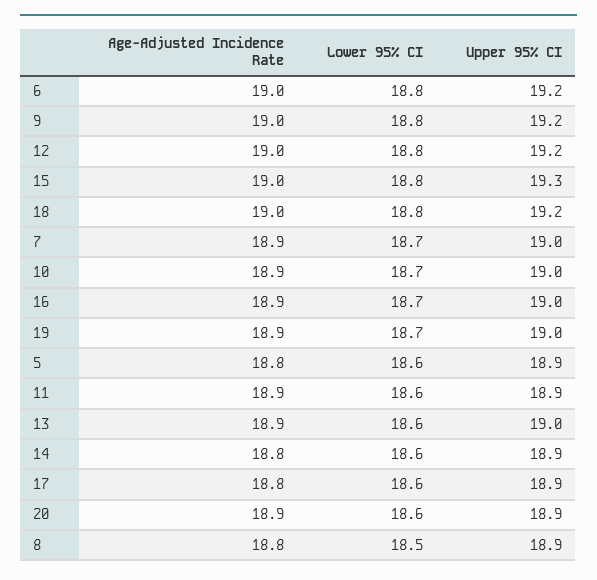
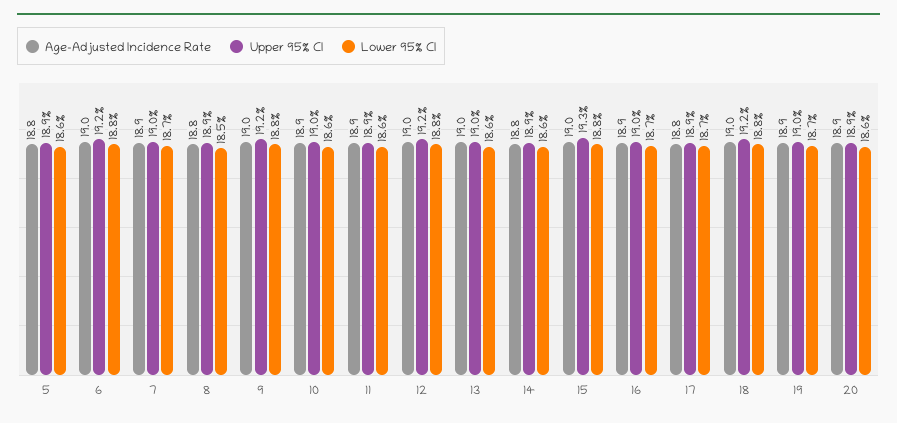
Lower 95% CI, 10: 18.7 -> 18.6
Age-Adjusted Incidence Rate, 13: 18.9 -> 19
Lower 95% CI, 17: 18.6 -> 18.7

